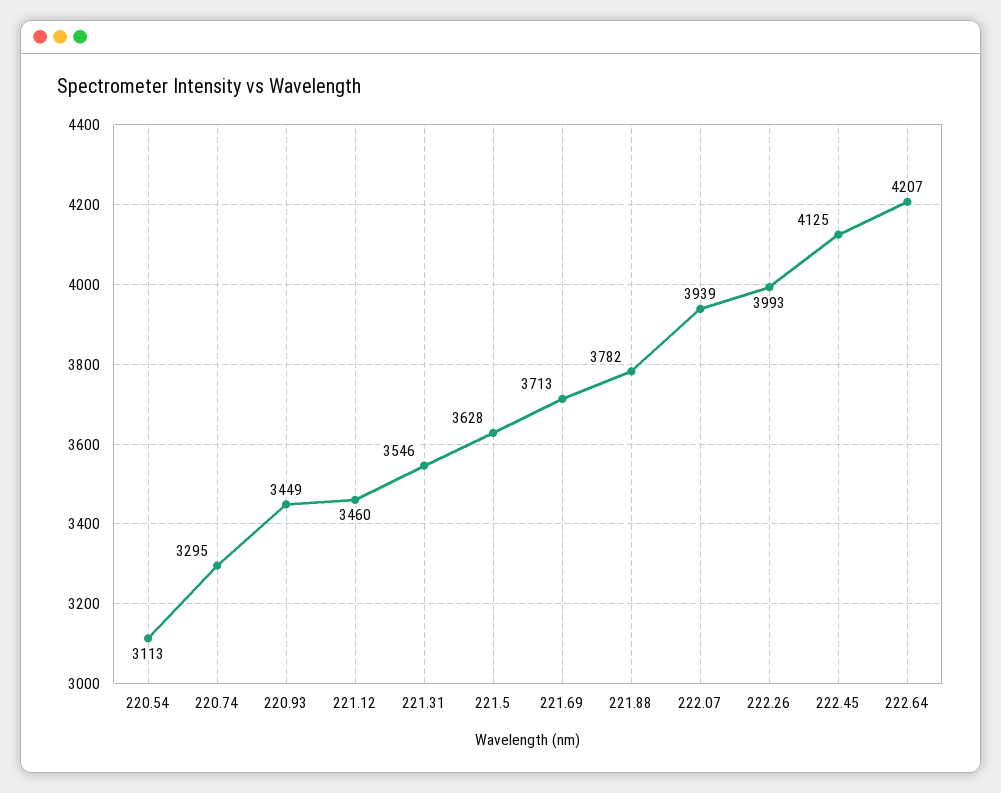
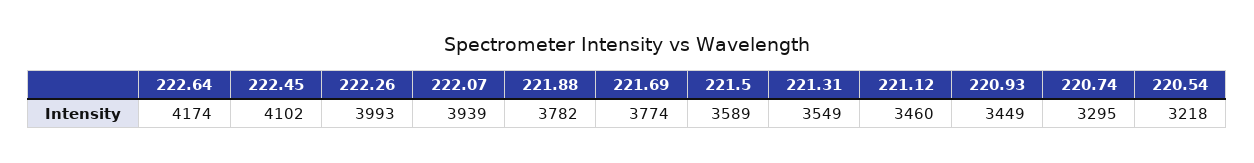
220.54: 3113 -> 3218
221.31: 3546 -> 3549
221.5: 3628 -> 3589
221.69: 3713 -> 3774
222.45: 4125 -> 4102
222.64: 4207 -> 4174

